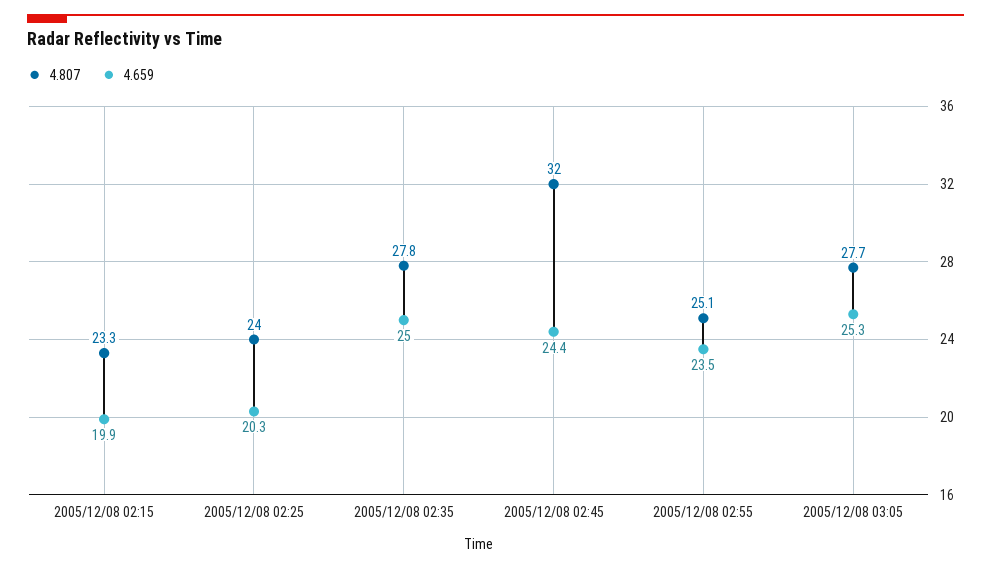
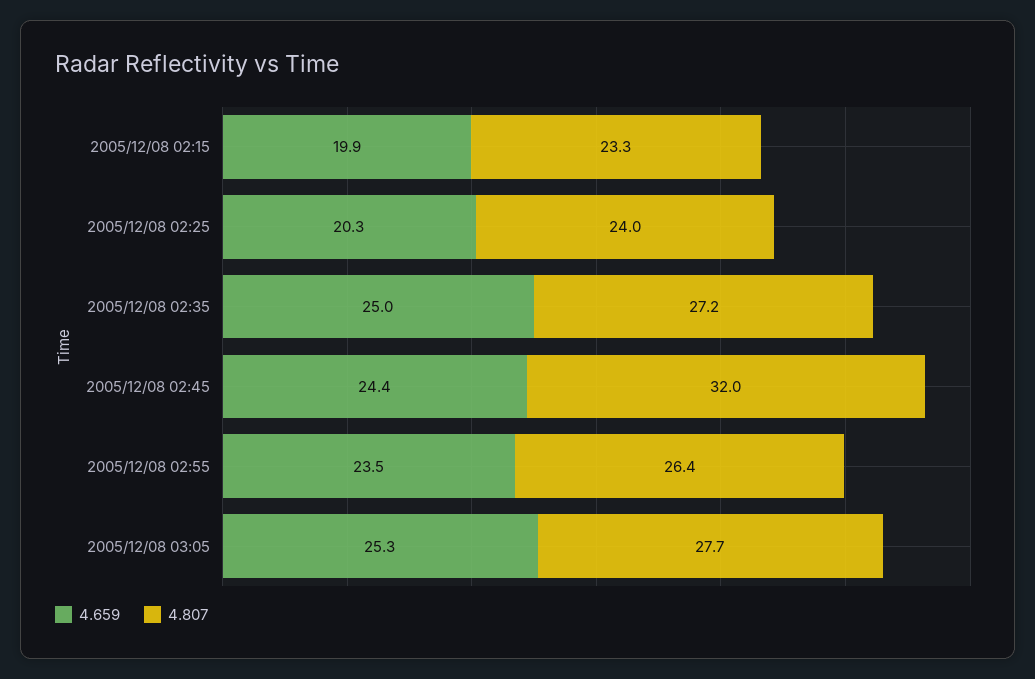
4.807, 2005/12/08 02:35: 27.8 -> 27.2
4.807, 2005/12/08 02:55: 25.1 -> 26.4

